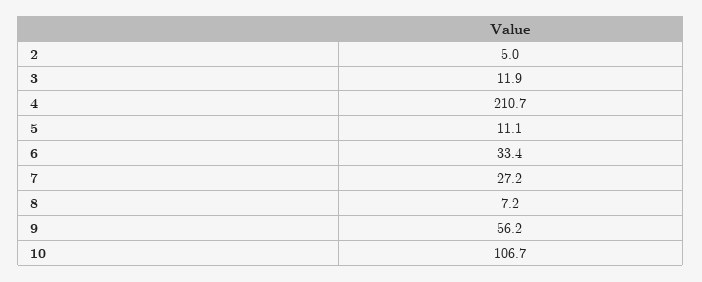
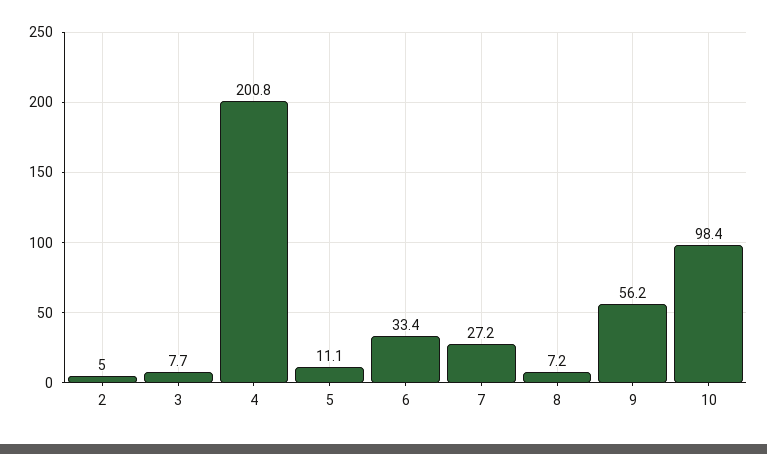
3: 11.9 -> 7.7
4: 210.7 -> 200.8
10: 106.7 -> 98.4

